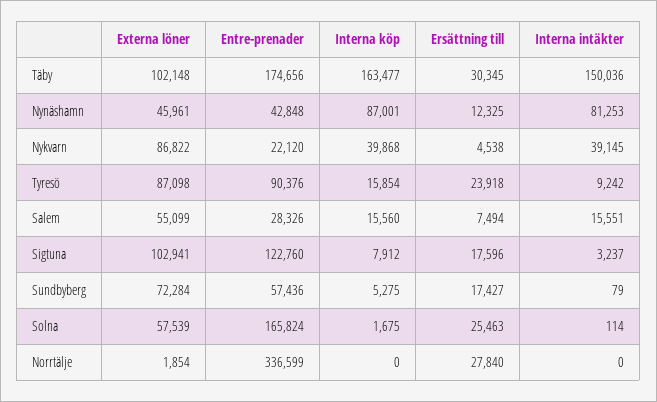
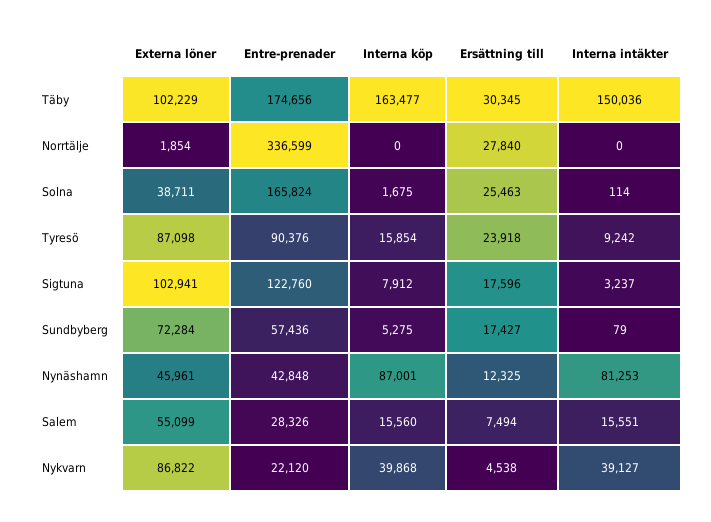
Externa löner, Täby: 102148 -> 102229
Interna intäkter, Nykvarn: 39145 -> 39127
Externa löner, Solna: 57539 -> 38711

